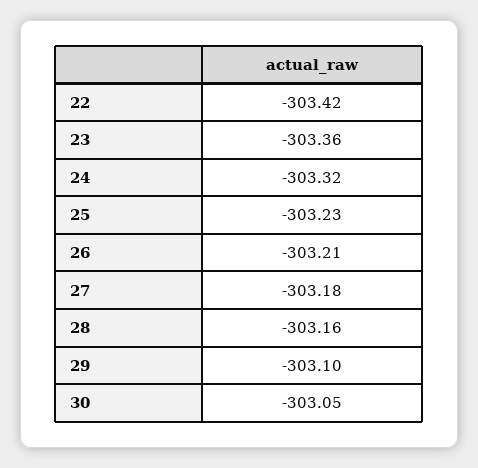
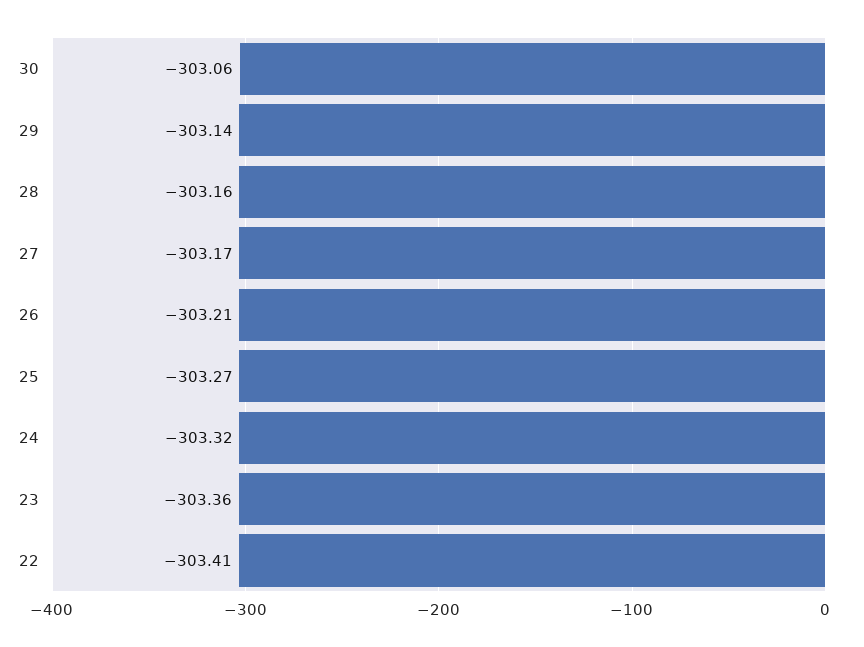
22: -303.42 -> -303.41
25: -303.23 -> -303.27
27: -303.18 -> -303.17
29: -303.1 -> -303.14
30: -303.05 -> -303.06

